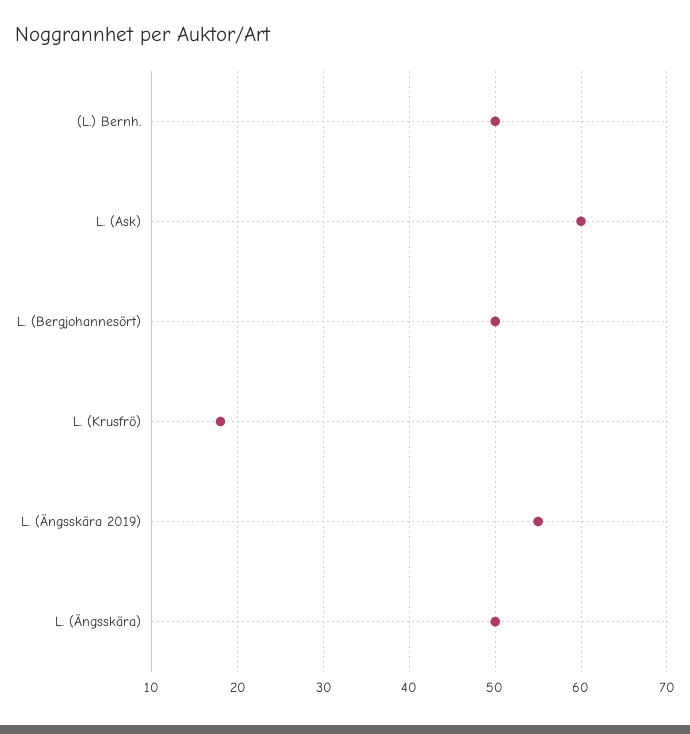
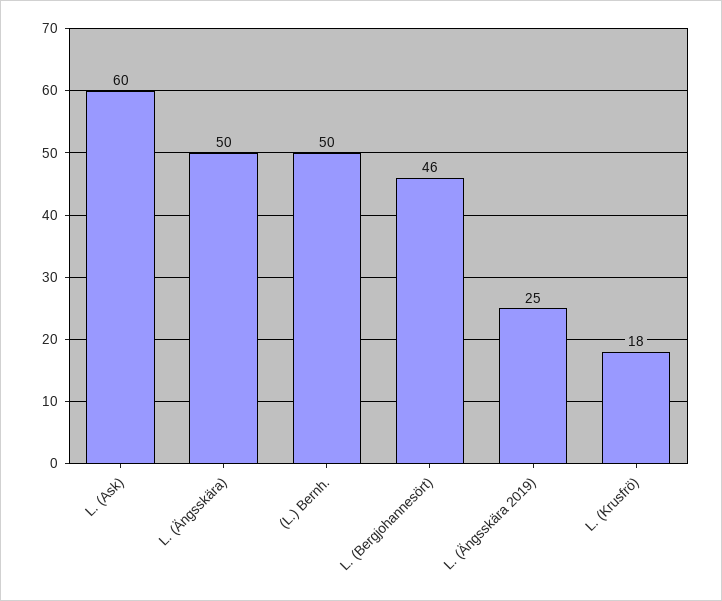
L. (Bergjohannesört): 50 -> 46
L. (Ängsskära 2019): 55 -> 25

